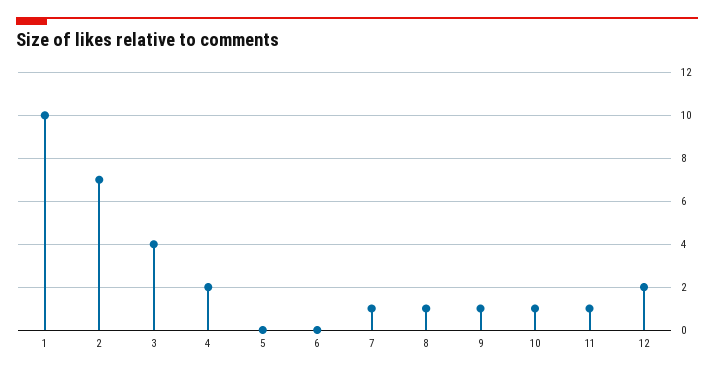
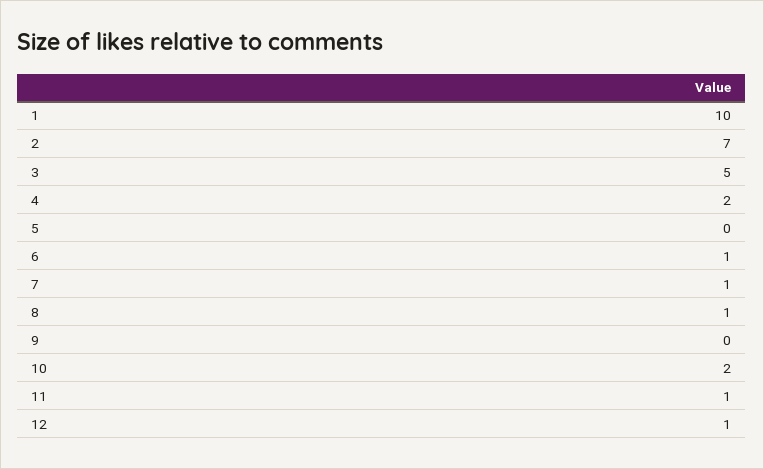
3: 4 -> 5
6: 0 -> 1
9: 1 -> 0
10: 1 -> 2
12: 2 -> 1

